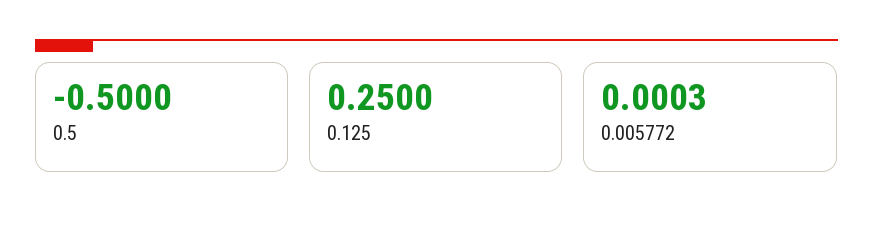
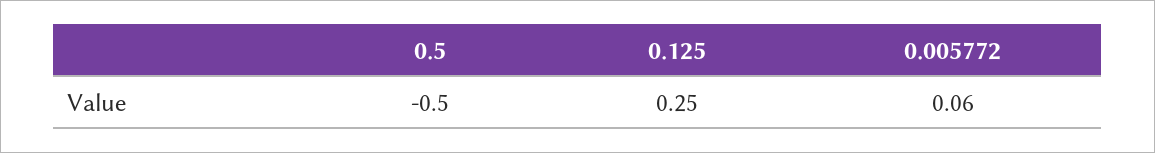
0.005772: 0.0003 -> 0.06

